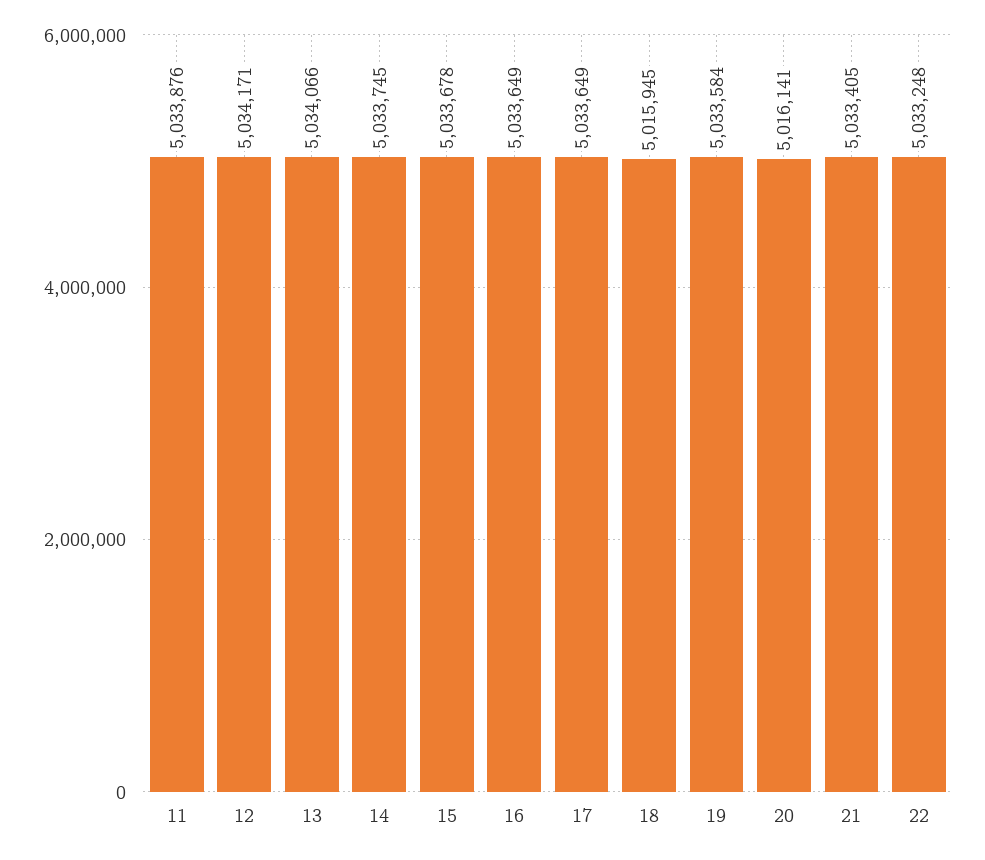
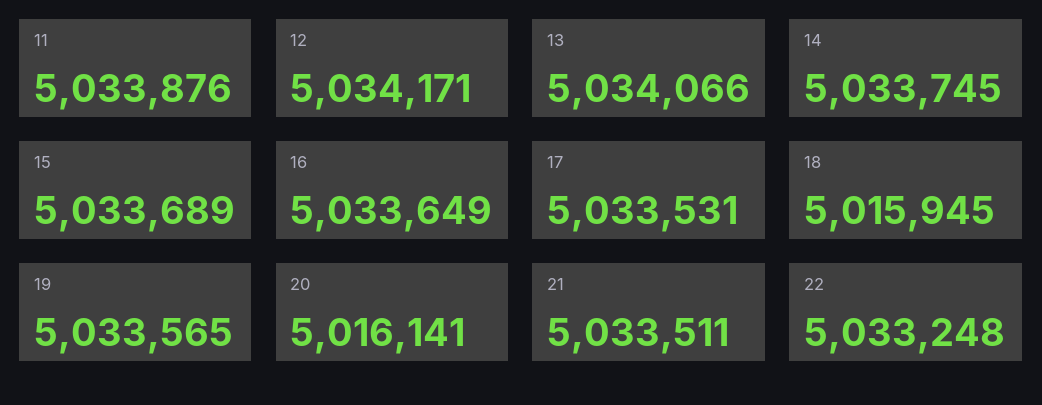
15: 5033678 -> 5033689
17: 5033649 -> 5033531
19: 5033584 -> 5033565
21: 5033405 -> 5033511

